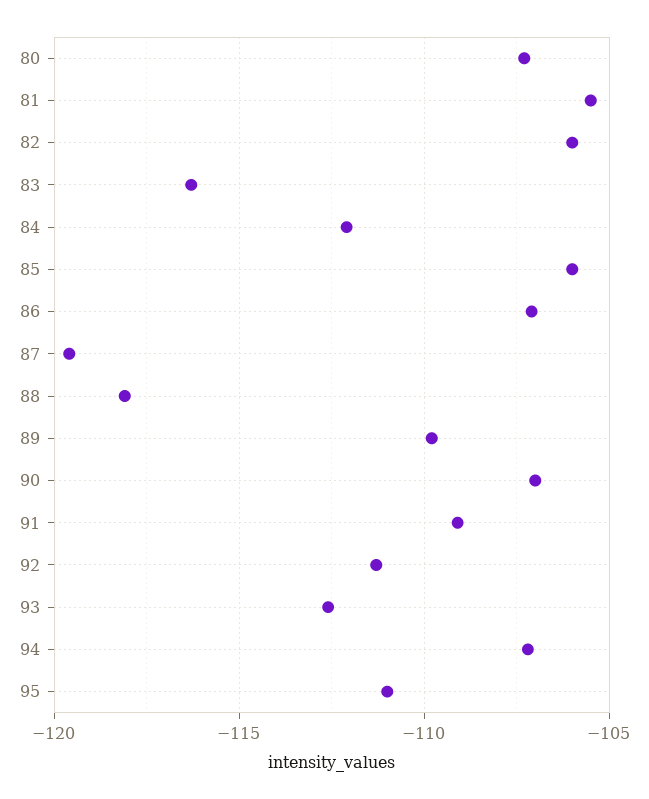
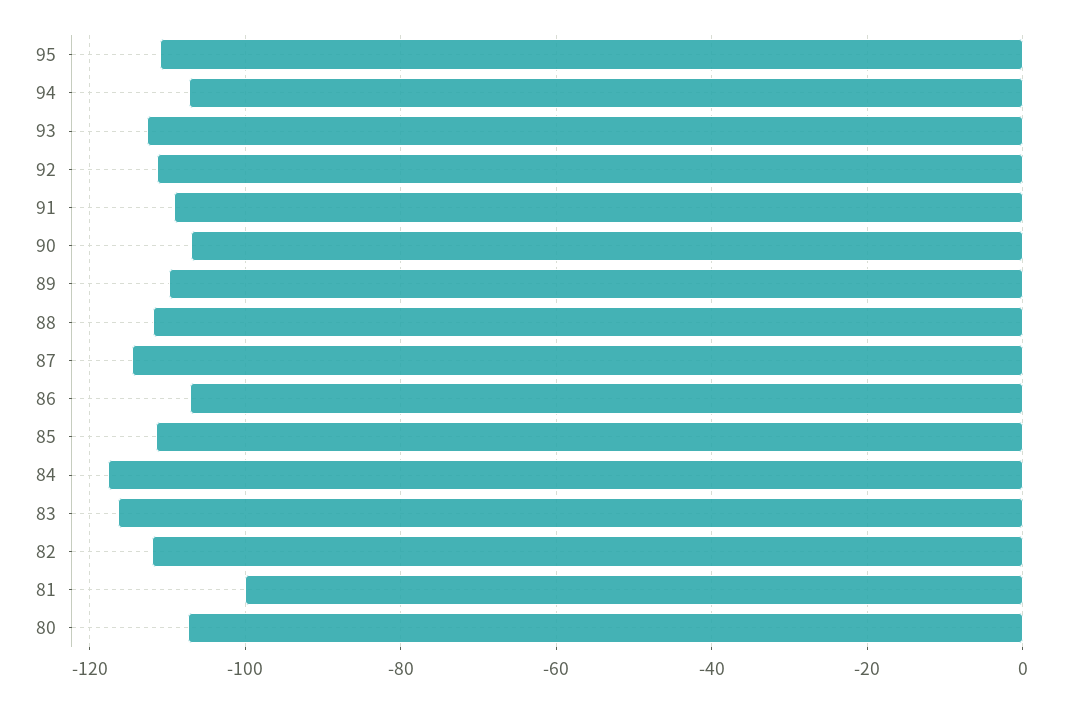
81: -105.5 -> -100
82: -106 -> -112
84: -112 -> -118
85: -106 -> -112
87: -119.5 -> -114
88: -118 -> -112

